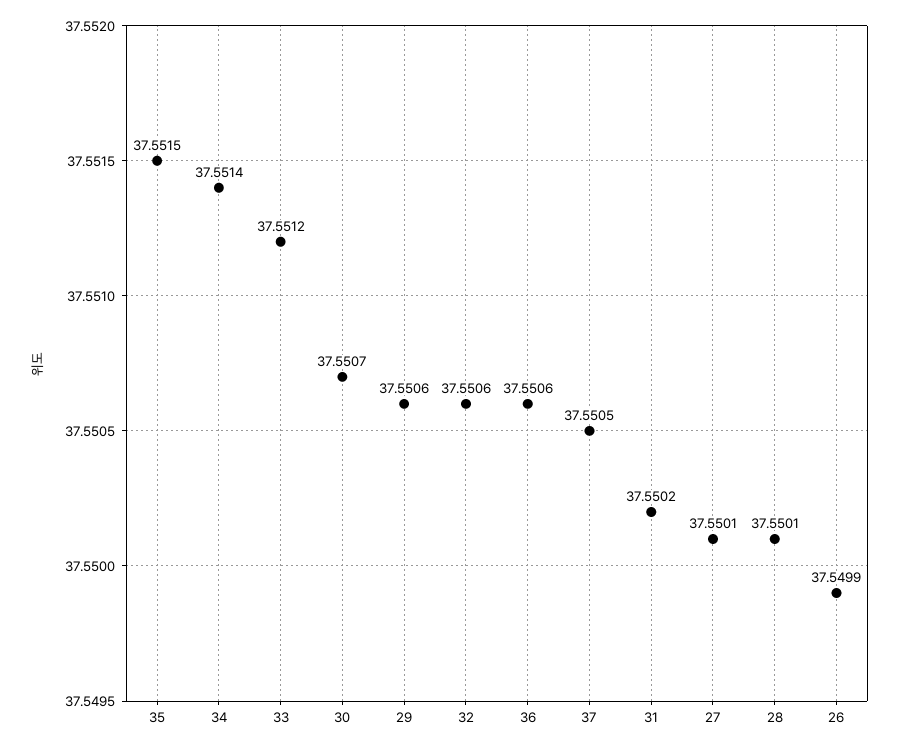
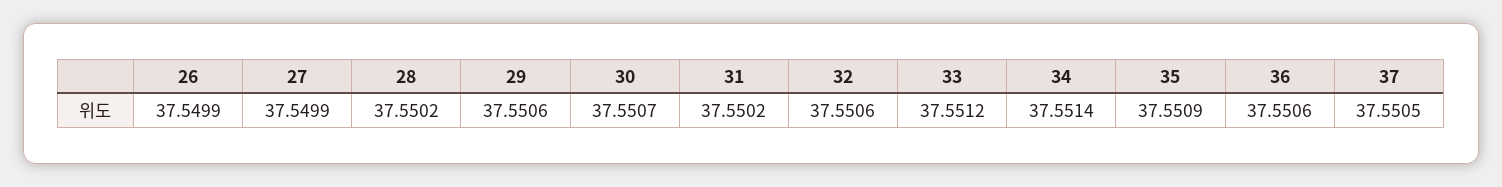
35: 37.5515 -> 37.5509
27: 37.5501 -> 37.5499
28: 37.5501 -> 37.5502

